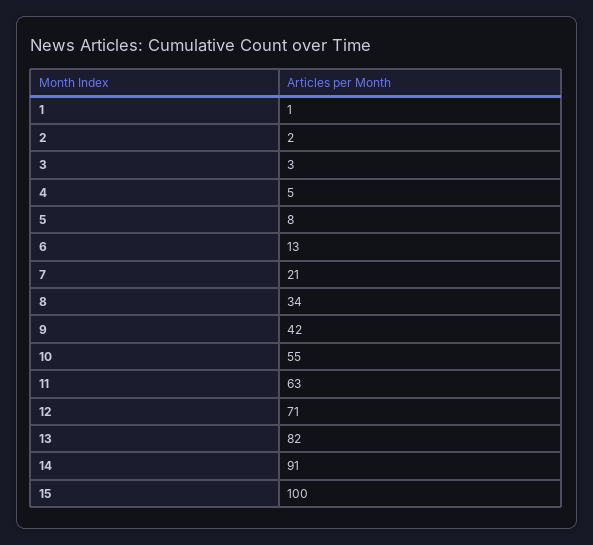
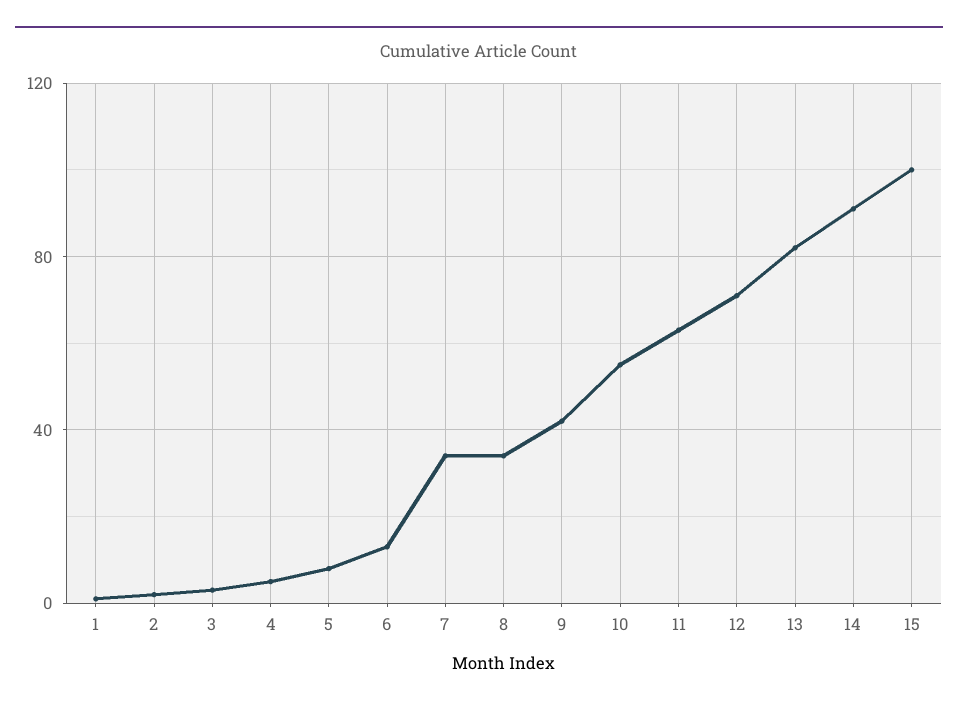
7: 21 -> 35

